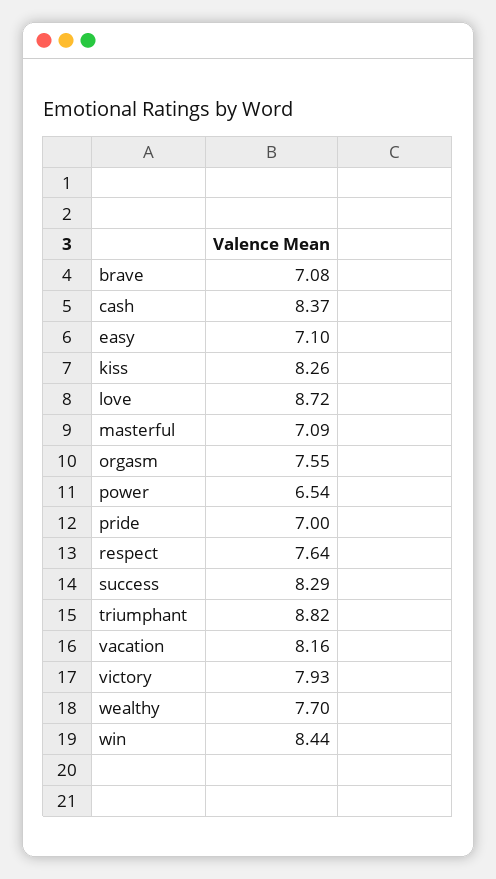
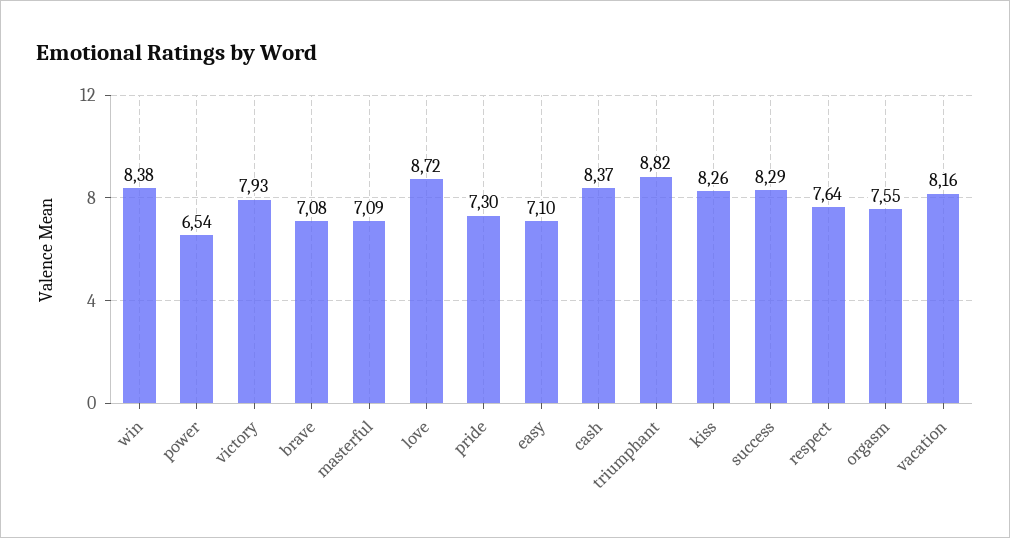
pride: 7 -> 7.3
wealthy: 7.7 -> none
win: 8.44 -> 8.38

